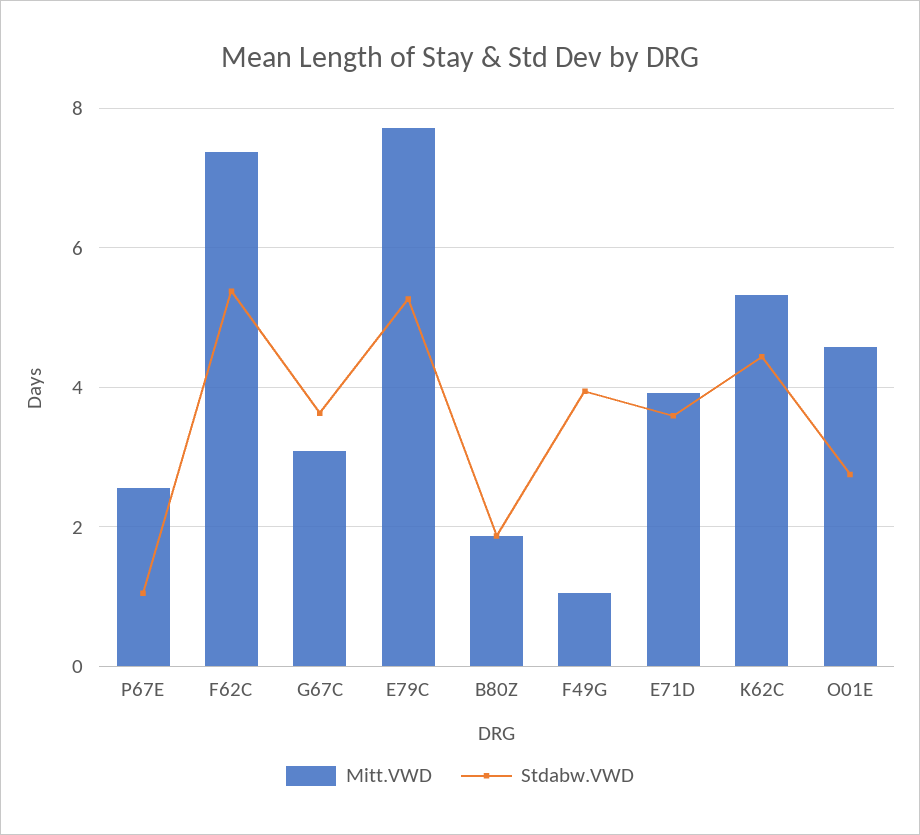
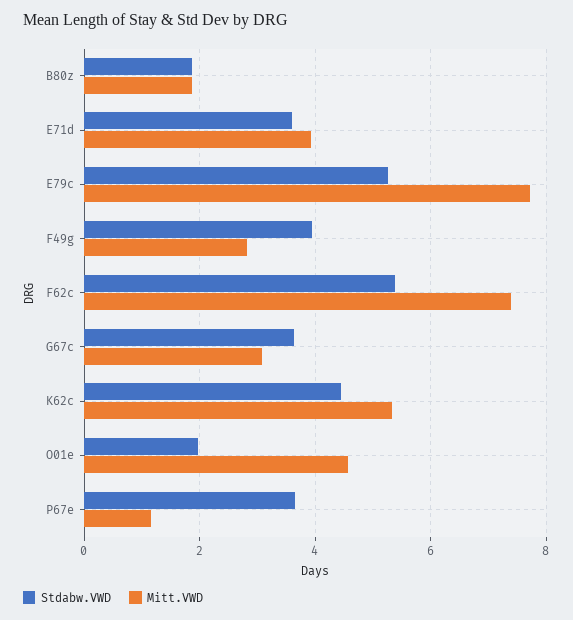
Mitt.VWD, P67E: 2.6 -> 1.2
Stdabw.VWD, P67E: 1 -> 3.6
Mitt.VWD, F49G: 1 -> 2.8
Stdabw.VWD, O01E: 2.8 -> 2

